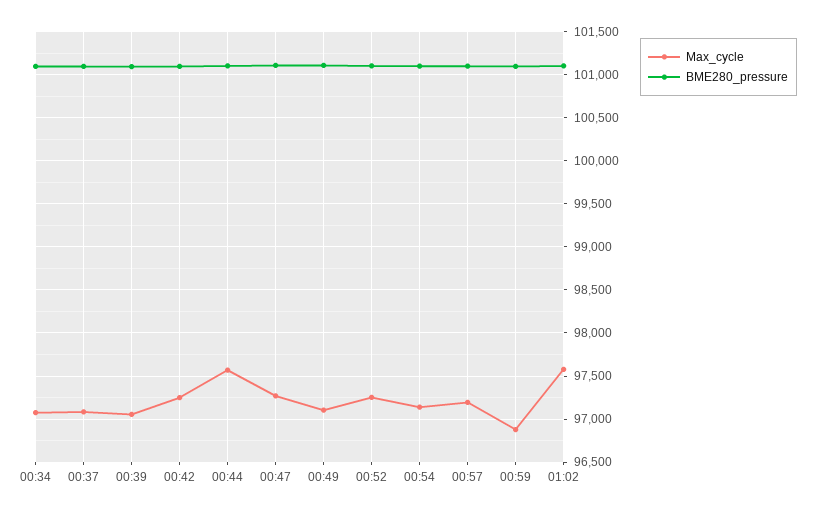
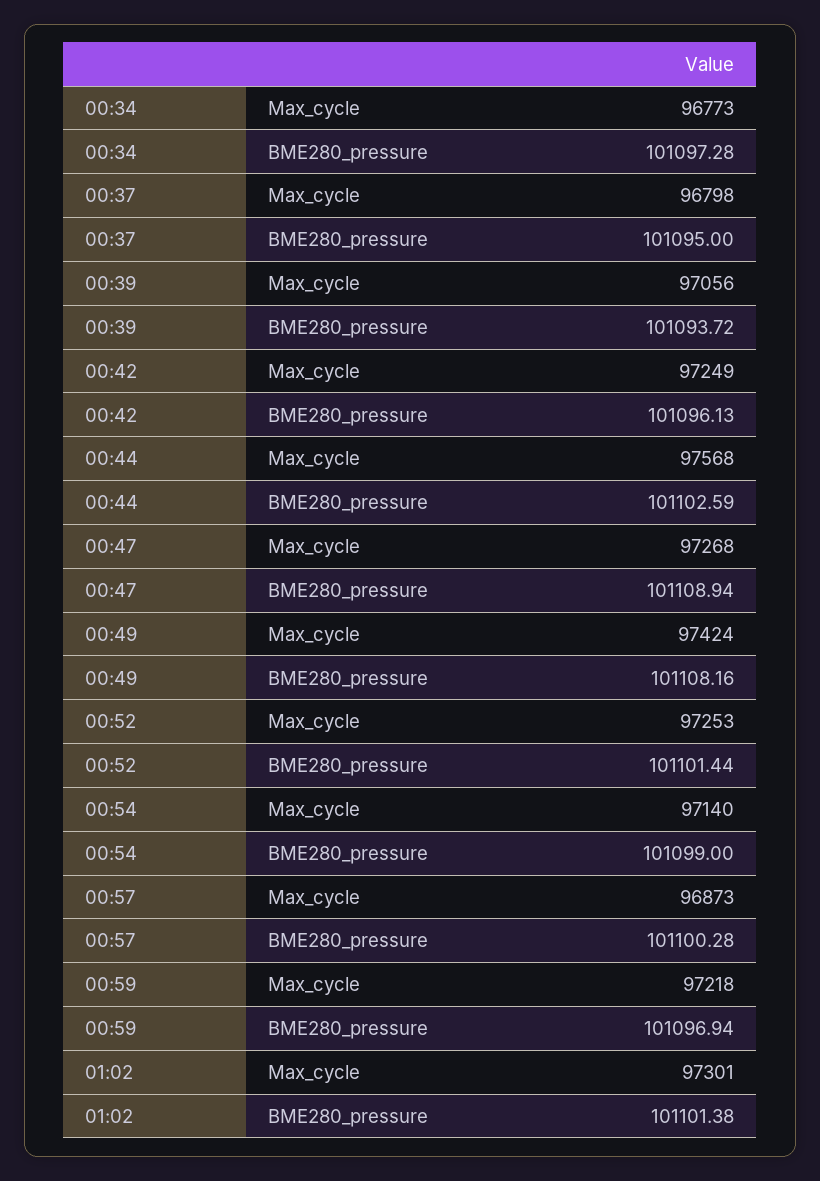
Max_cycle, 00:34: 97100 -> 96773
Max_cycle, 00:37: 97100 -> 96798
Max_cycle, 00:49: 97100 -> 97424
Max_cycle, 00:57: 97200 -> 96873
Max_cycle, 00:59: 96900 -> 97218
Max_cycle, 01:02: 97600 -> 97301

